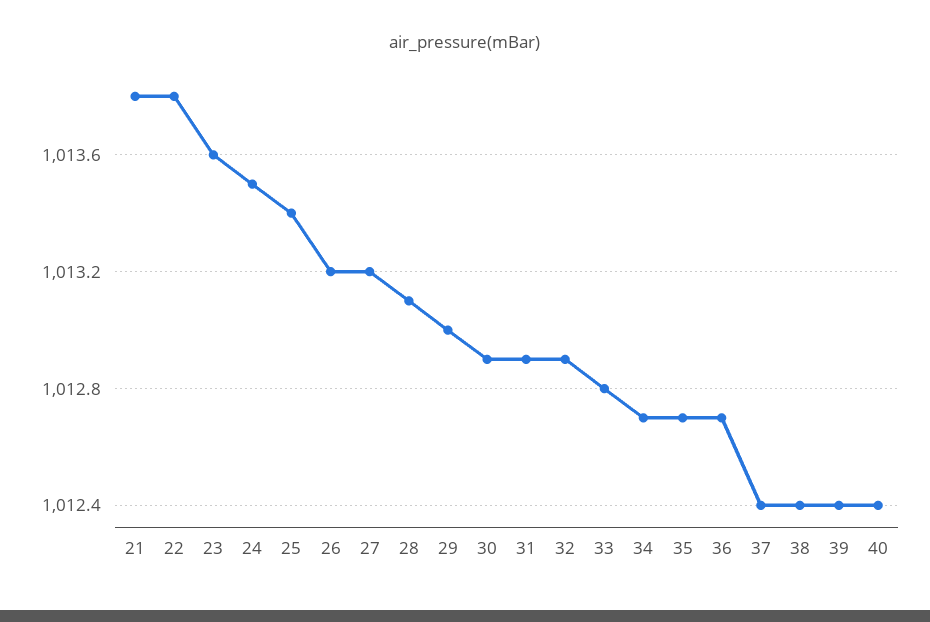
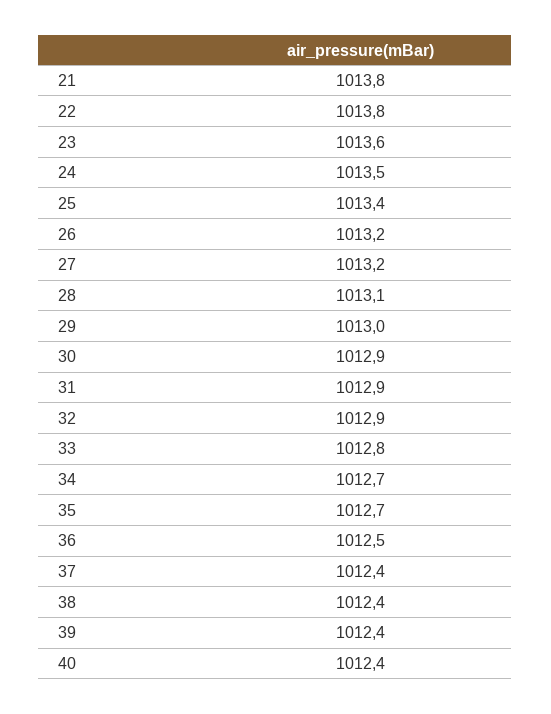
36: 1012.7 -> 1012.5

